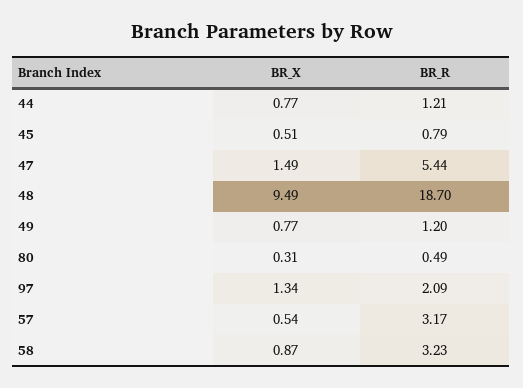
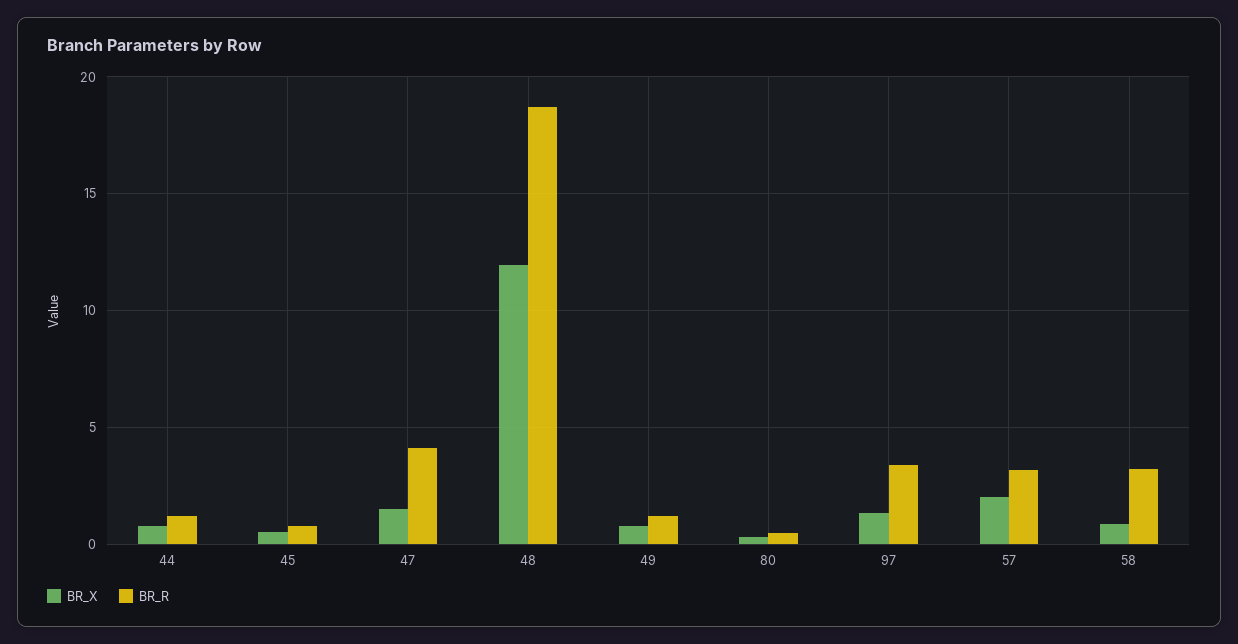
BR_R, 47: 5.44 -> 4
BR_X, 48: 9.49 -> 12
BR_R, 97: 2.09 -> 3.5
BR_X, 57: 0.54 -> 2

